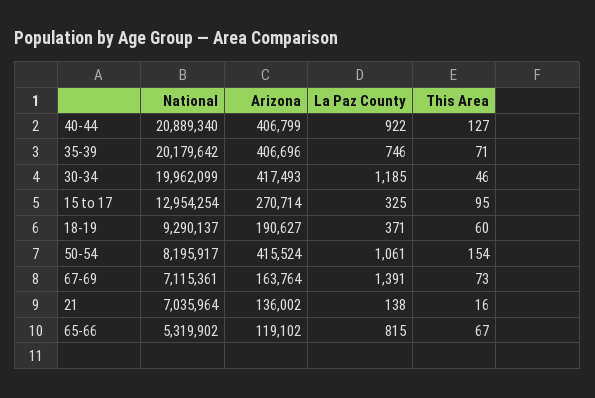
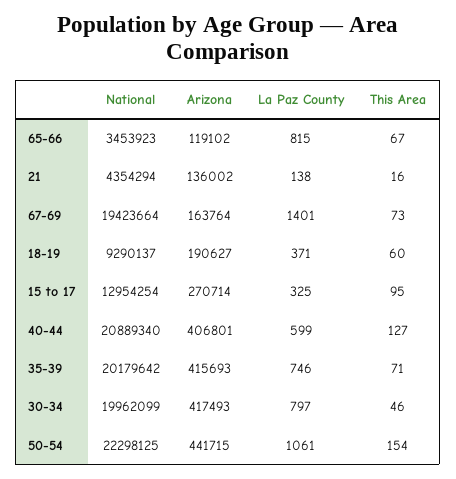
Arizona, 40-44: 406799 -> 406801
La Paz County, 40-44: 922 -> 599
Arizona, 35-39: 406696 -> 415693
La Paz County, 30-34: 1185 -> 797
National, 50-54: 8195917 -> 22298125
Arizona, 50-54: 415524 -> 441715
National, 67-69: 7115361 -> 19423664
La Paz County, 67-69: 1391 -> 1401
National, 21: 7035964 -> 4354294
National, 65-66: 5319902 -> 3453923

